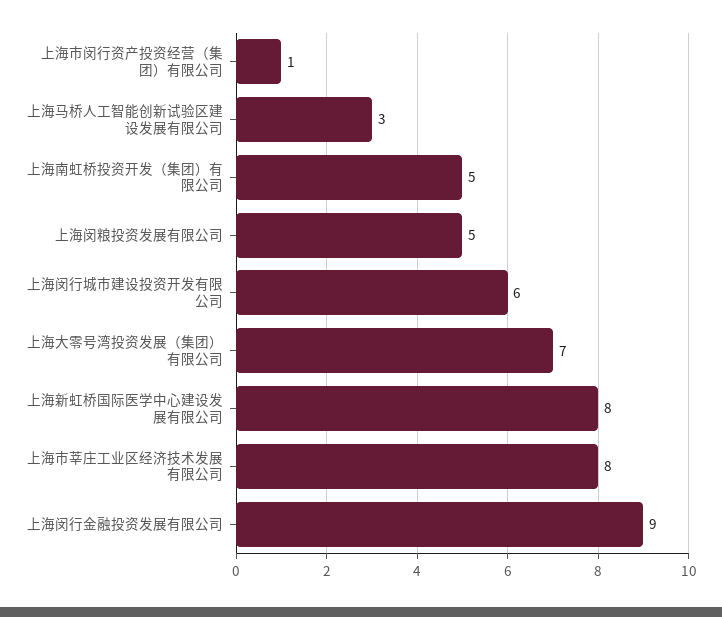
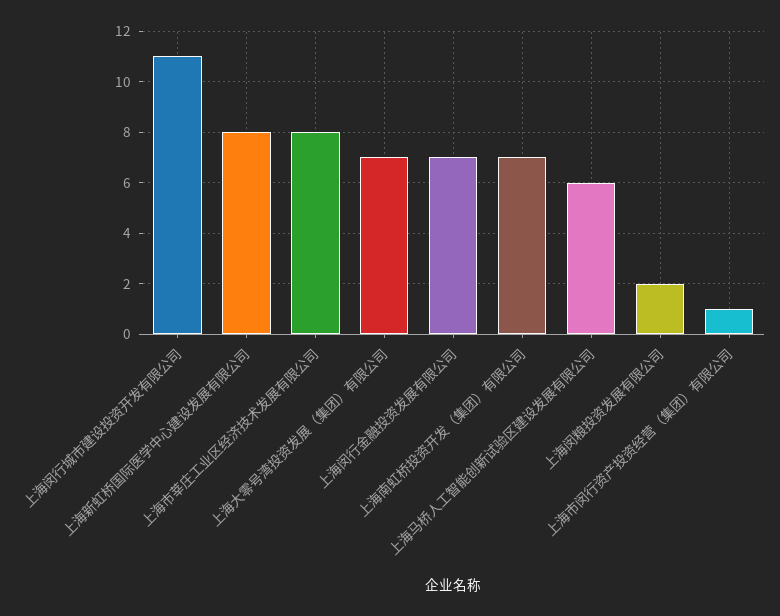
上海马桥人工智能创新试验区建设发展有限公司: 3 -> 6
上海南虹桥投资开发（集团）有限公司: 5 -> 7
上海闵粮投资发展有限公司: 5 -> 2
上海闵行城市建设投资开发有限公司: 6 -> 11
上海闵行金融投资发展有限公司: 9 -> 7

